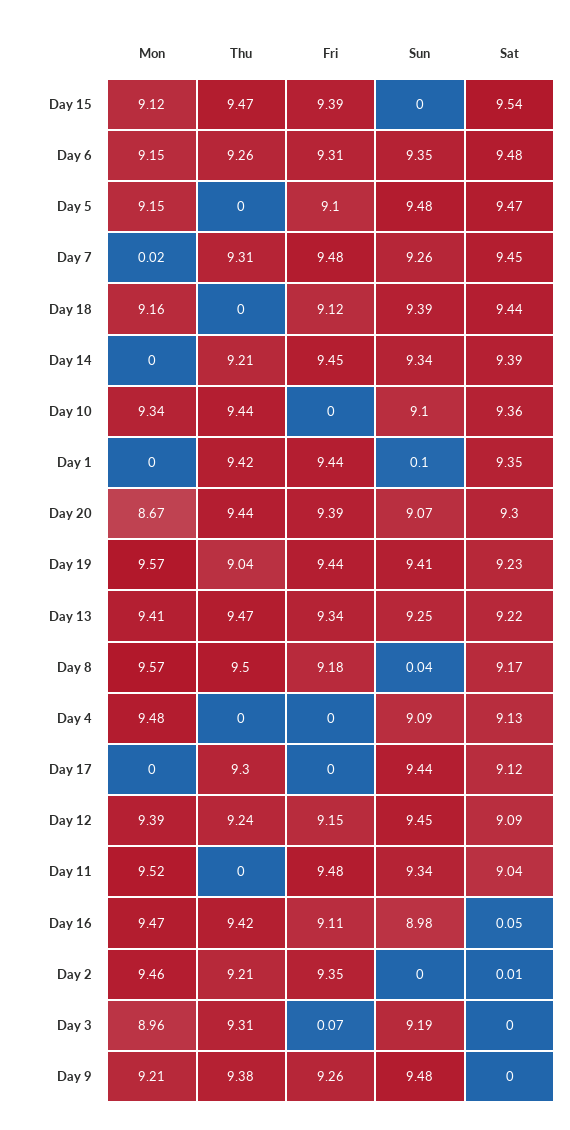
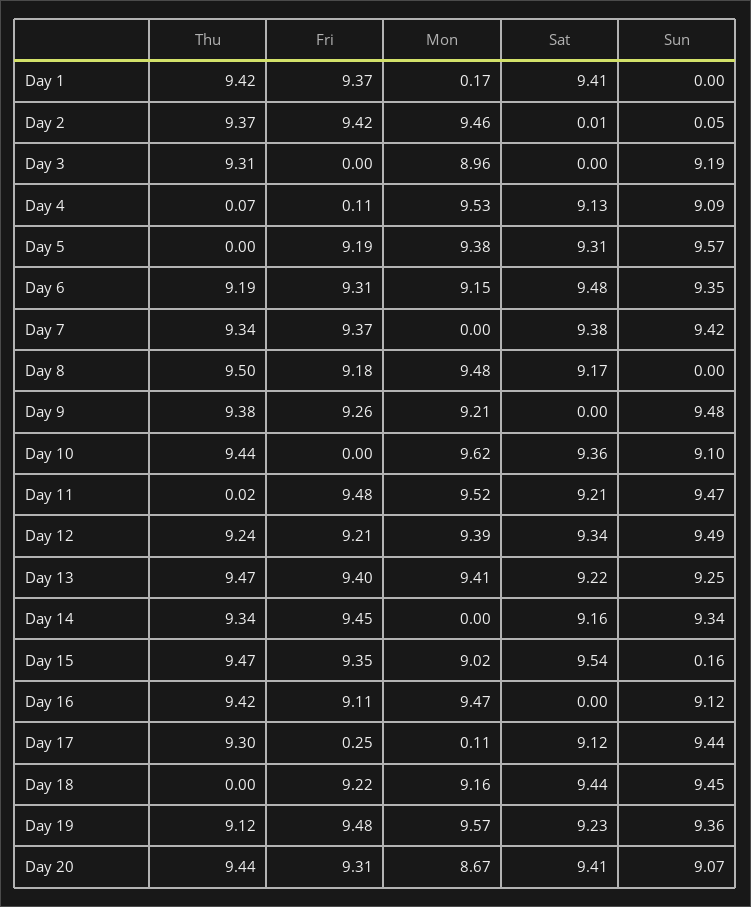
Mon, Day 15: 9.12 -> 9.02
Fri, Day 15: 9.39 -> 9.35
Sun, Day 15: 0 -> 0.16
Thu, Day 6: 9.26 -> 9.19
Mon, Day 5: 9.15 -> 9.38
Fri, Day 5: 9.1 -> 9.19
Sun, Day 5: 9.48 -> 9.57
Sat, Day 5: 9.47 -> 9.31
Mon, Day 7: 0.02 -> 0
Thu, Day 7: 9.31 -> 9.34
Fri, Day 7: 9.48 -> 9.37
Sun, Day 7: 9.26 -> 9.42
Sat, Day 7: 9.45 -> 9.38
Fri, Day 18: 9.12 -> 9.22
Sun, Day 18: 9.39 -> 9.45
Thu, Day 14: 9.21 -> 9.34
Sat, Day 14: 9.39 -> 9.16
Mon, Day 10: 9.34 -> 9.62
Mon, Day 1: 0 -> 0.17
Fri, Day 1: 9.44 -> 9.37
Sun, Day 1: 0.1 -> 0
Sat, Day 1: 9.35 -> 9.41
Fri, Day 20: 9.39 -> 9.31
Sat, Day 20: 9.3 -> 9.41
Thu, Day 19: 9.04 -> 9.12
Fri, Day 19: 9.44 -> 9.48
Sun, Day 19: 9.41 -> 9.36
Fri, Day 13: 9.34 -> 9.4
Mon, Day 8: 9.57 -> 9.48
Sun, Day 8: 0.04 -> 0
Mon, Day 4: 9.48 -> 9.53
Thu, Day 4: 0 -> 0.07
Fri, Day 4: 0 -> 0.11
Mon, Day 17: 0 -> 0.11
Fri, Day 17: 0 -> 0.25
Fri, Day 12: 9.15 -> 9.21
Sun, Day 12: 9.45 -> 9.49
Sat, Day 12: 9.09 -> 9.34
Thu, Day 11: 0 -> 0.02
Sun, Day 11: 9.34 -> 9.47
Sat, Day 11: 9.04 -> 9.21
Sun, Day 16: 8.98 -> 9.12
Sat, Day 16: 0.05 -> 0
Thu, Day 2: 9.21 -> 9.37
Fri, Day 2: 9.35 -> 9.42
Sun, Day 2: 0 -> 0.05
Fri, Day 3: 0.07 -> 0

